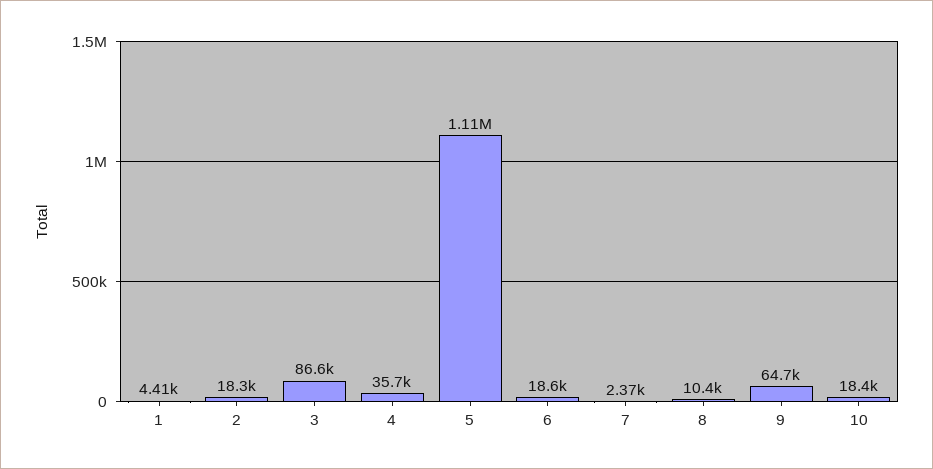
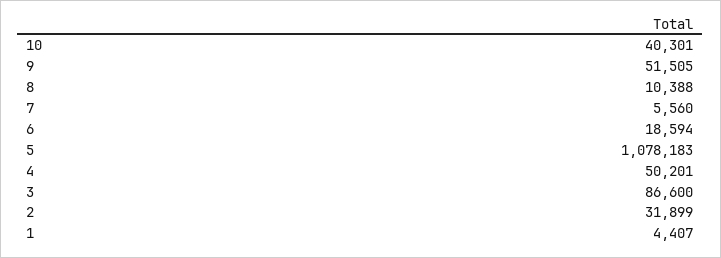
2: 18300 -> 31899
4: 35700 -> 50201
5: 1110000 -> 1078183
7: 2370 -> 5560
9: 64700 -> 51505
10: 18400 -> 40301

